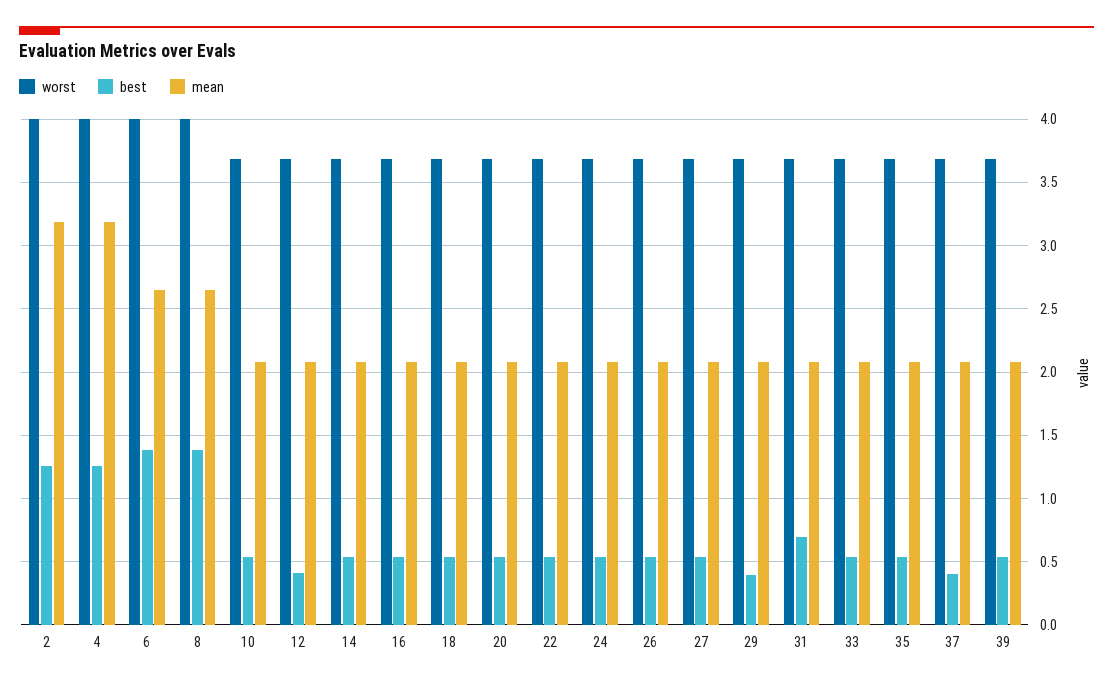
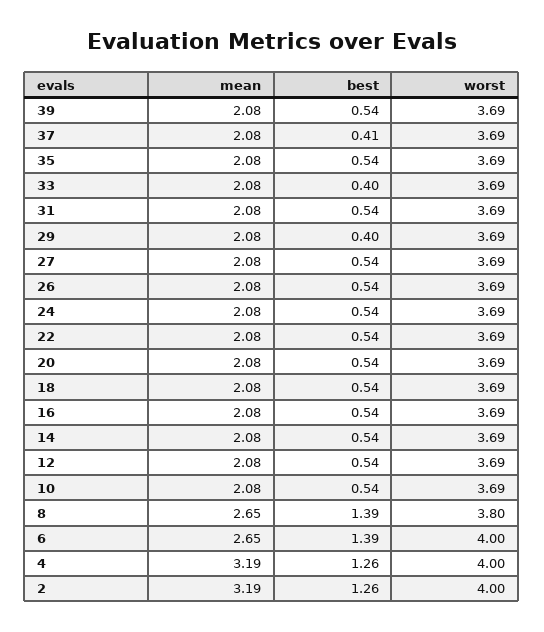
worst, 8: 4 -> 3.8
best, 12: 0.4 -> 0.54
best, 31: 0.7 -> 0.54
best, 33: 0.55 -> 0.4

